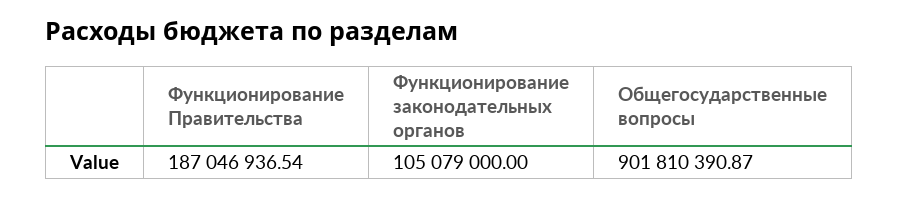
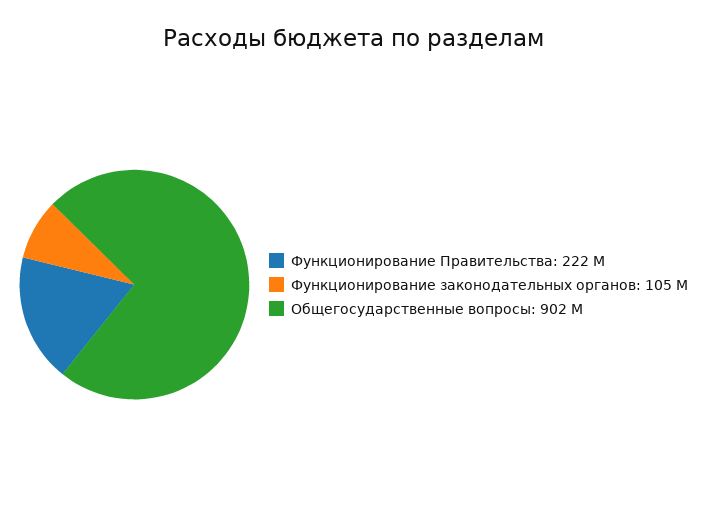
Функционирование Правительства: 187046936.54 -> 222000000

